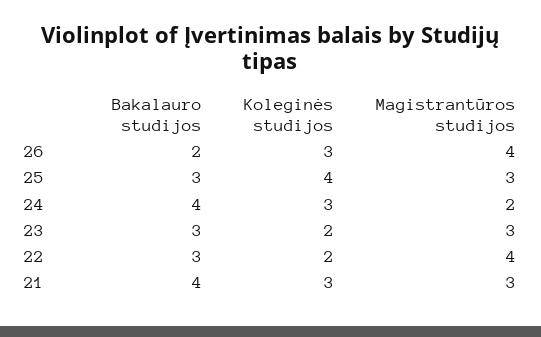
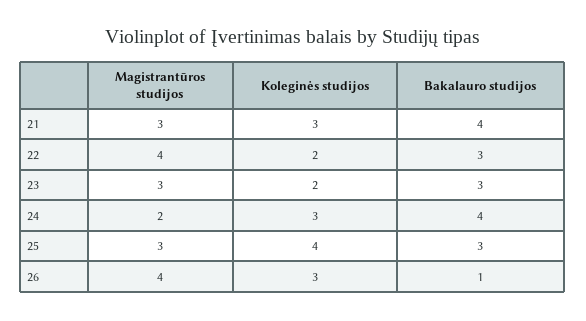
Bakalauro studijos, 26: 2 -> 1

